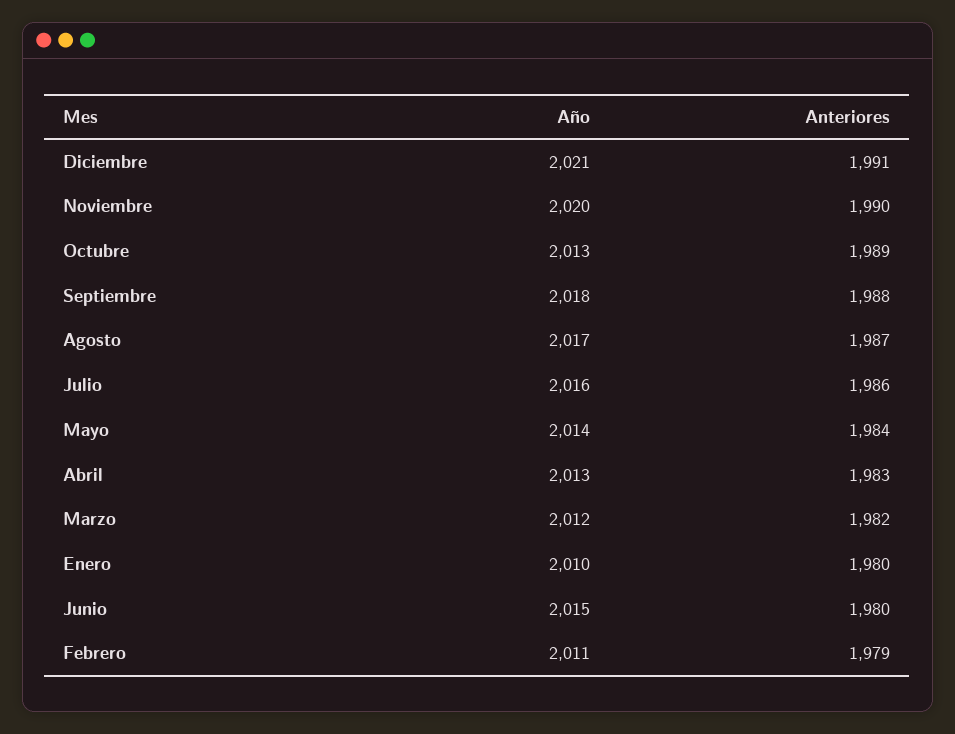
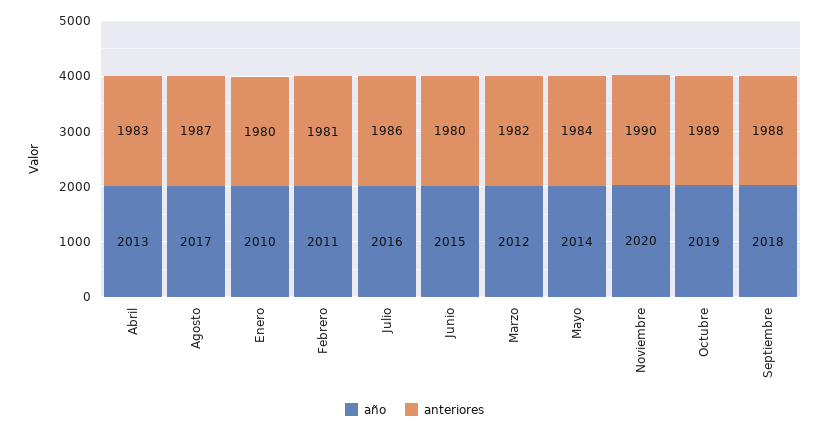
Año, Diciembre: 2021 -> none
Anteriores, Diciembre: 1991 -> none
Año, Octubre: 2013 -> 2019
Anteriores, Febrero: 1979 -> 1981

